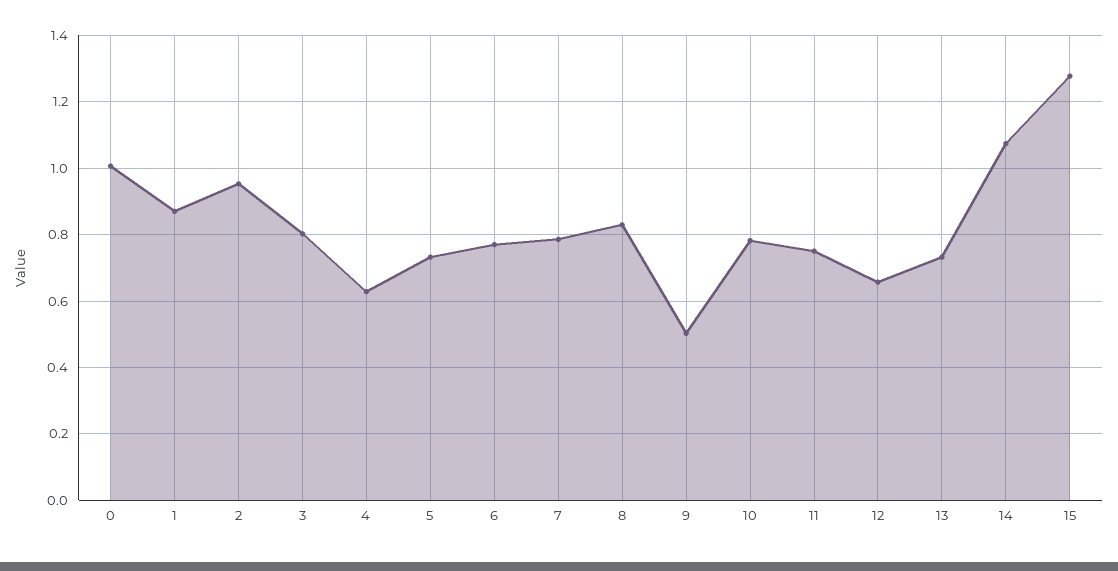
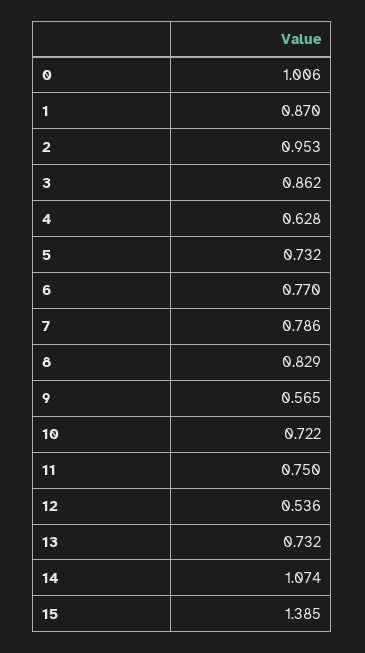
3: 0.8 -> 0.862
9: 0.5 -> 0.565
10: 0.78 -> 0.722
12: 0.66 -> 0.536
15: 1.28 -> 1.385

